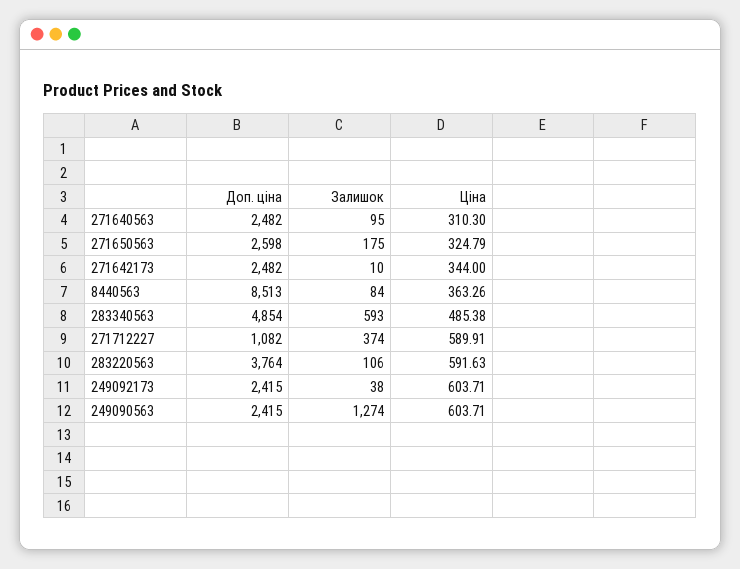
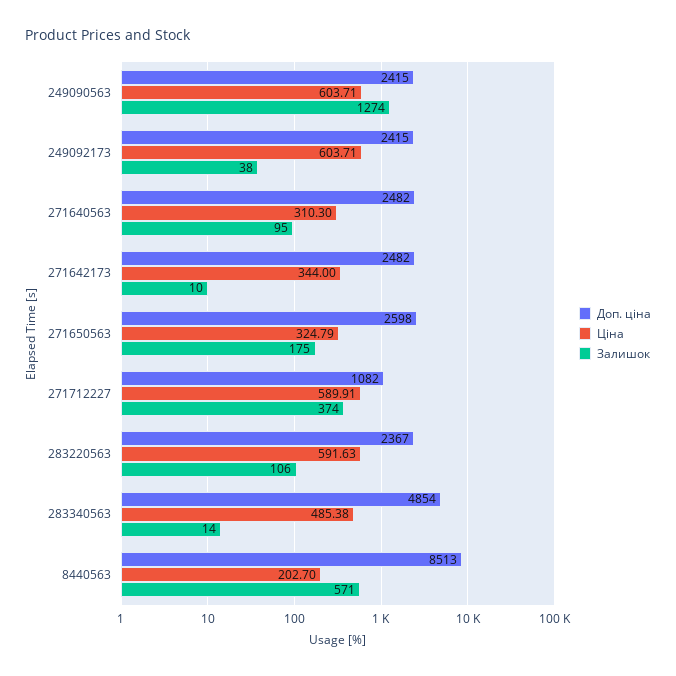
Залишок, 8440563: 84 -> 571
Ціна, 8440563: 363.26 -> 202.7
Залишок, 283340563: 593 -> 14
Доп. ціна, 283220563: 3764 -> 2367

